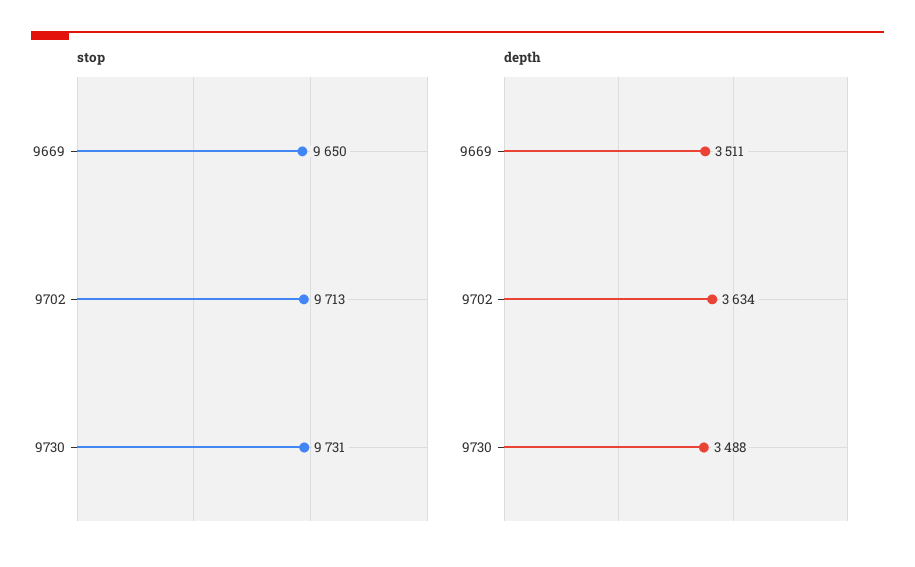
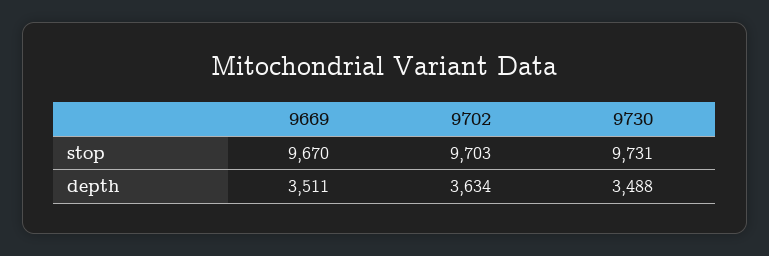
stop, 9669: 9650 -> 9670
stop, 9702: 9713 -> 9703

